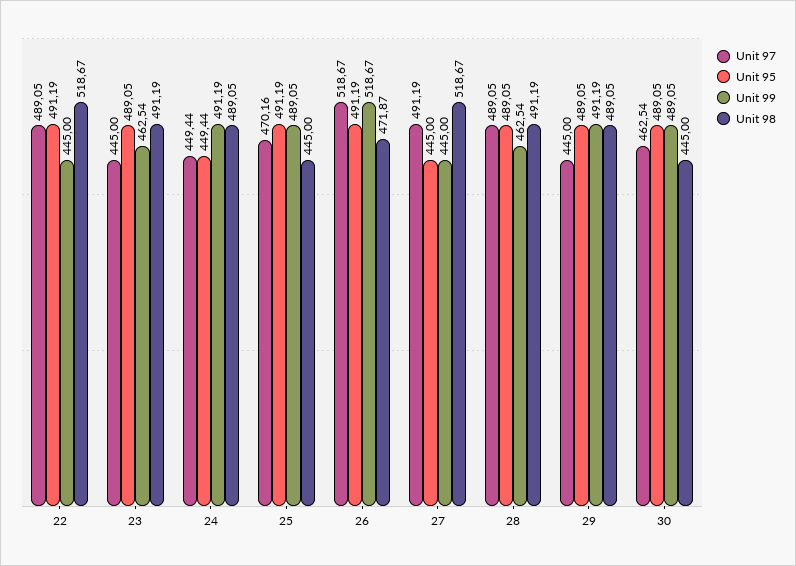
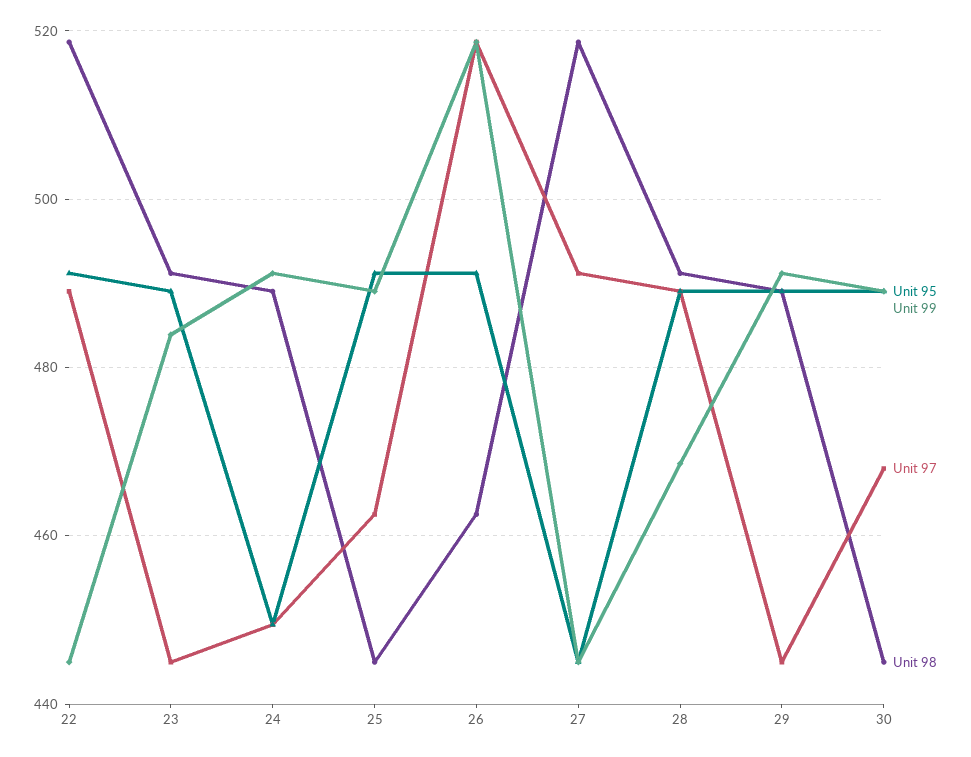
Unit 99, 23: 462.54 -> 484
Unit 97, 25: 470.16 -> 462
Unit 98, 26: 471.87 -> 462
Unit 99, 28: 462.54 -> 468
Unit 97, 30: 462.54 -> 468

